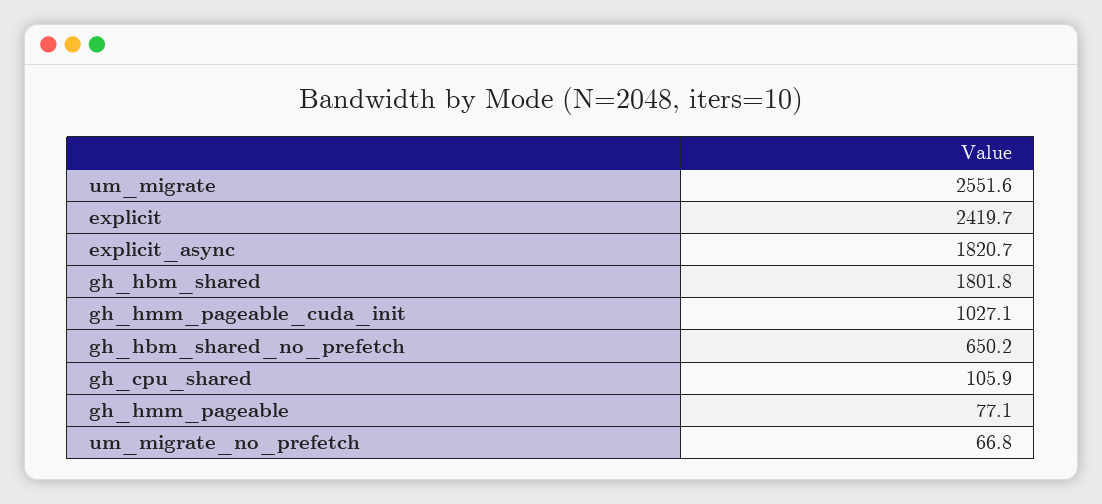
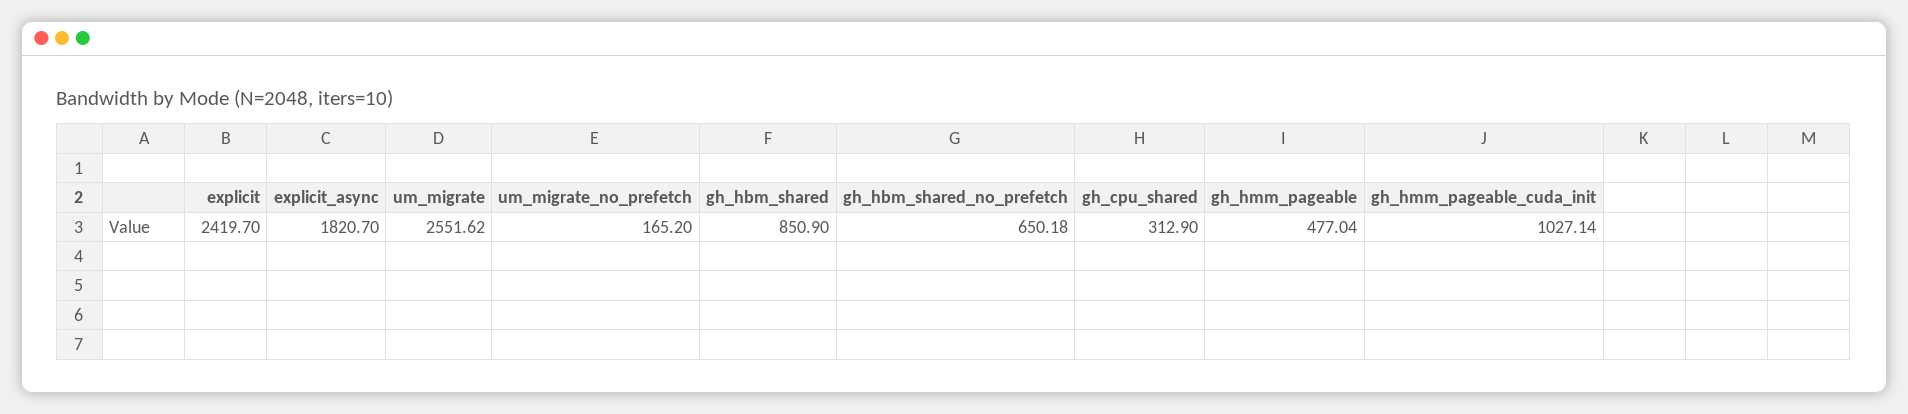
gh_hbm_shared: 1801.8 -> 850.9
gh_cpu_shared: 105.9 -> 312.9
gh_hmm_pageable: 77.1 -> 477.04
um_migrate_no_prefetch: 66.8 -> 165.2

